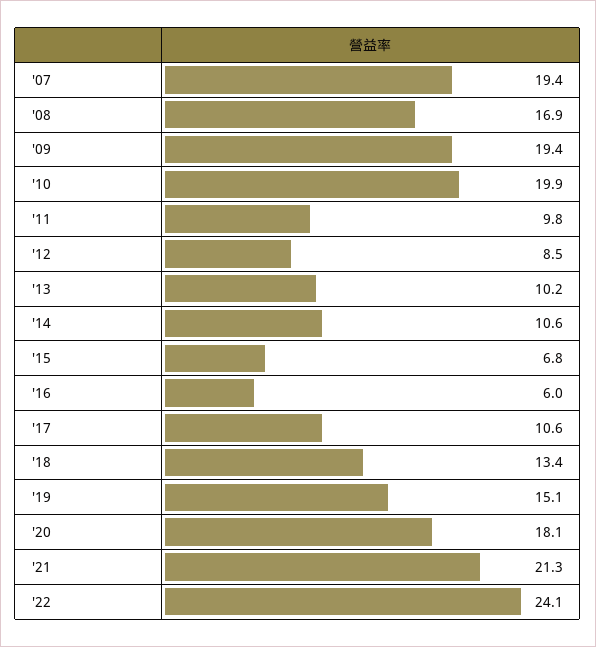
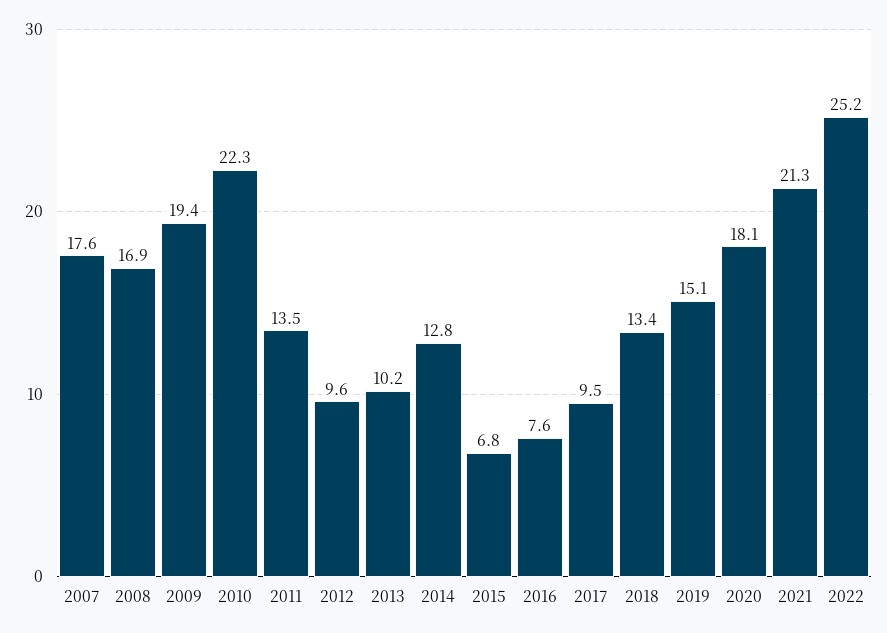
'07: 19.4 -> 17.6
'10: 19.9 -> 22.3
'11: 9.8 -> 13.5
'12: 8.5 -> 9.6
'14: 10.6 -> 12.8
'16: 6 -> 7.6
'17: 10.6 -> 9.5
'22: 24.1 -> 25.2

